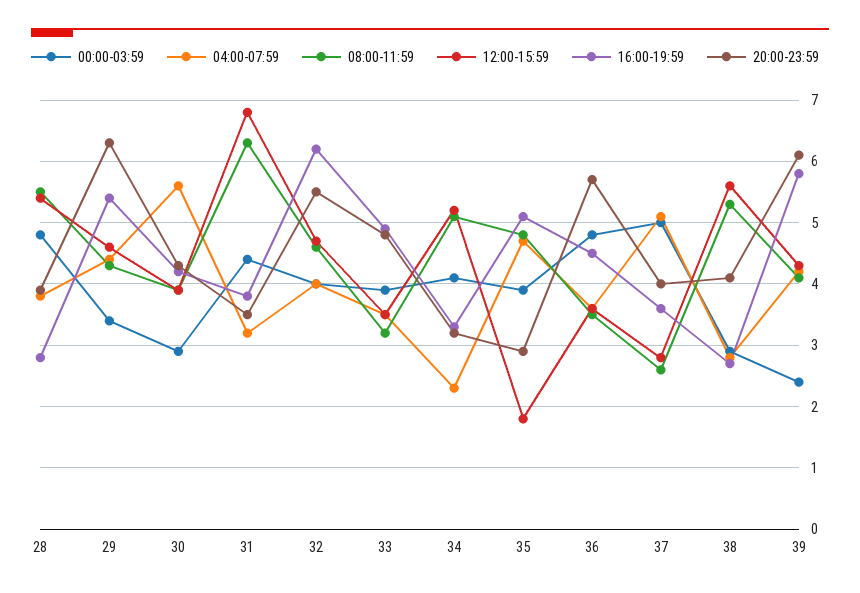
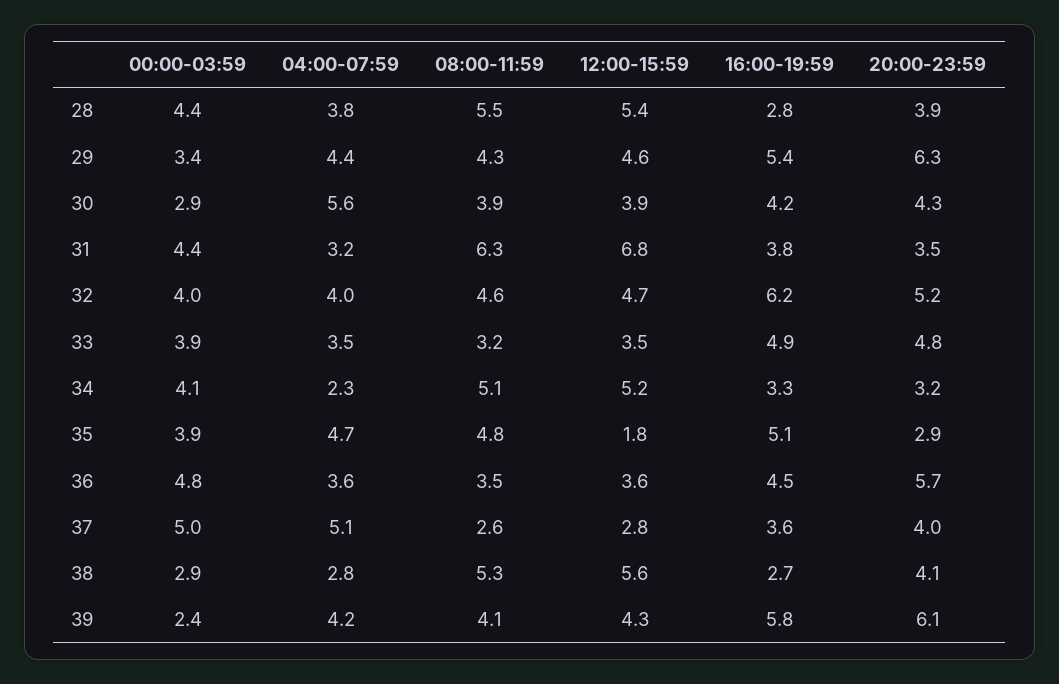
00:00-03:59, 28: 4.8 -> 4.4
20:00-23:59, 32: 5.5 -> 5.2

